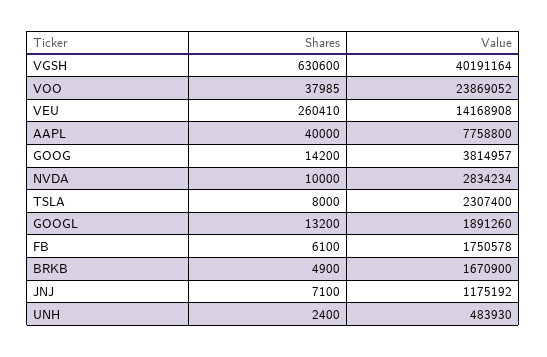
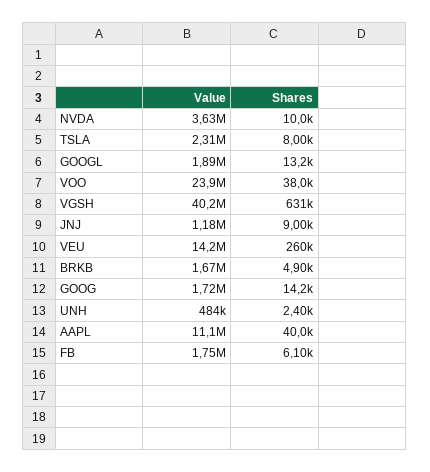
Value, AAPL: 7758800 -> 11100000
Value, GOOG: 3814957 -> 1720000
Value, NVDA: 2834234 -> 3630000
Shares, JNJ: 7100 -> 9000

